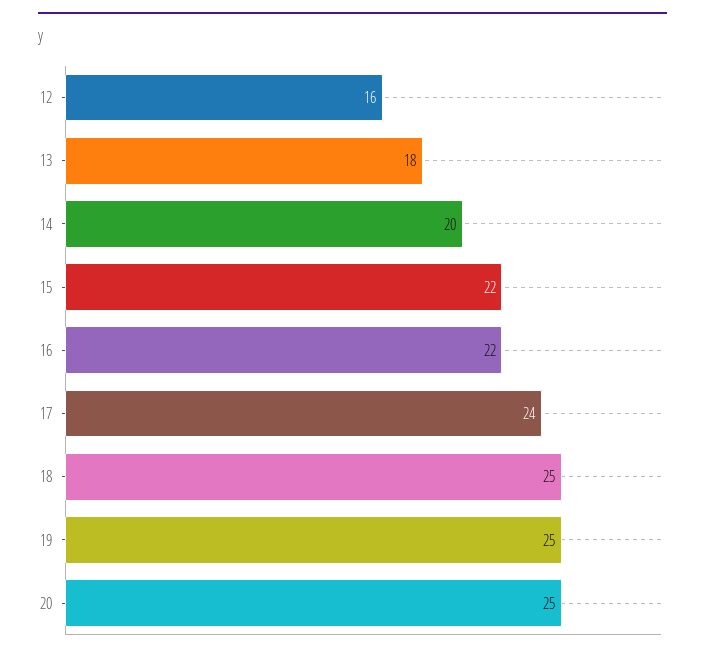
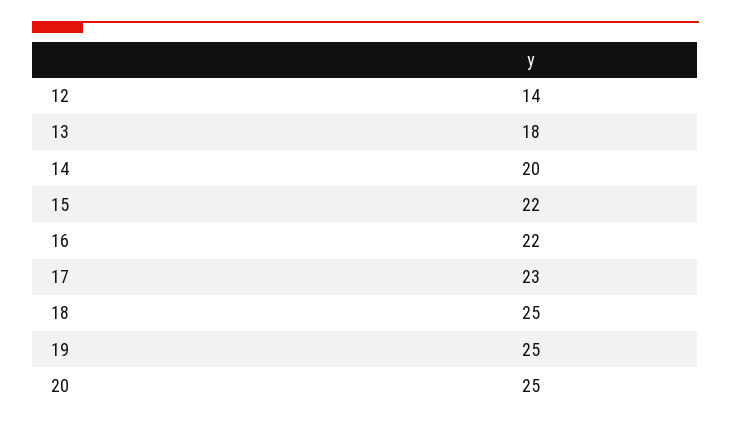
12: 16 -> 14
17: 24 -> 23

